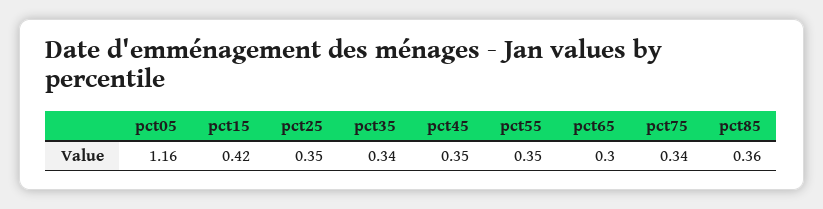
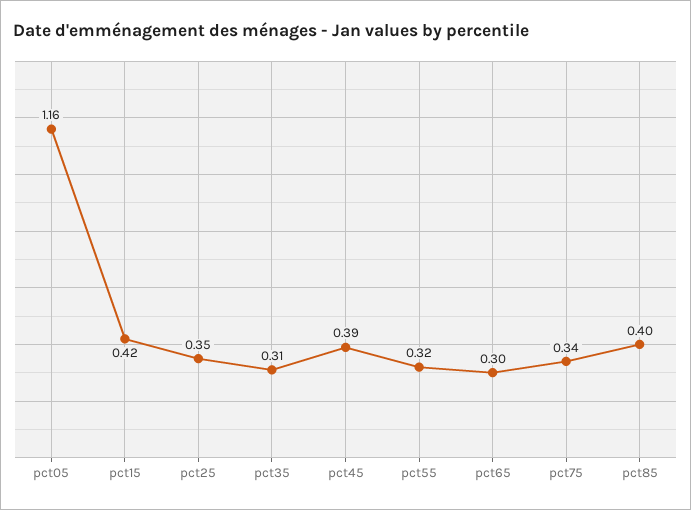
pct35: 0.34 -> 0.31
pct45: 0.35 -> 0.39
pct55: 0.35 -> 0.32
pct85: 0.36 -> 0.4

